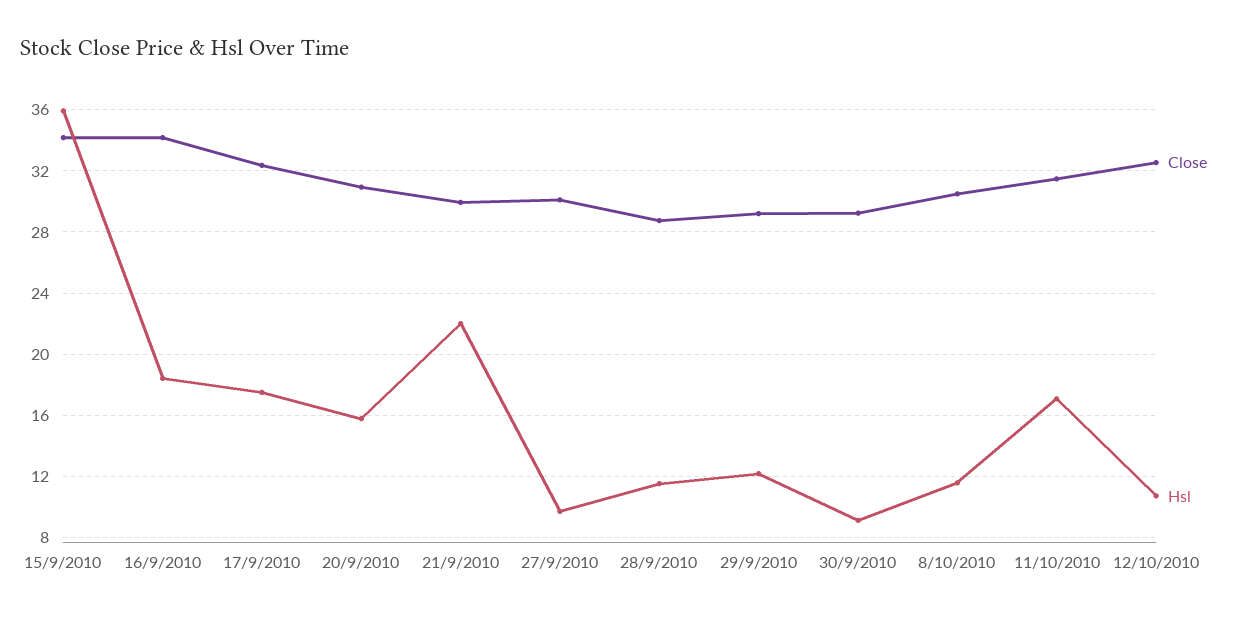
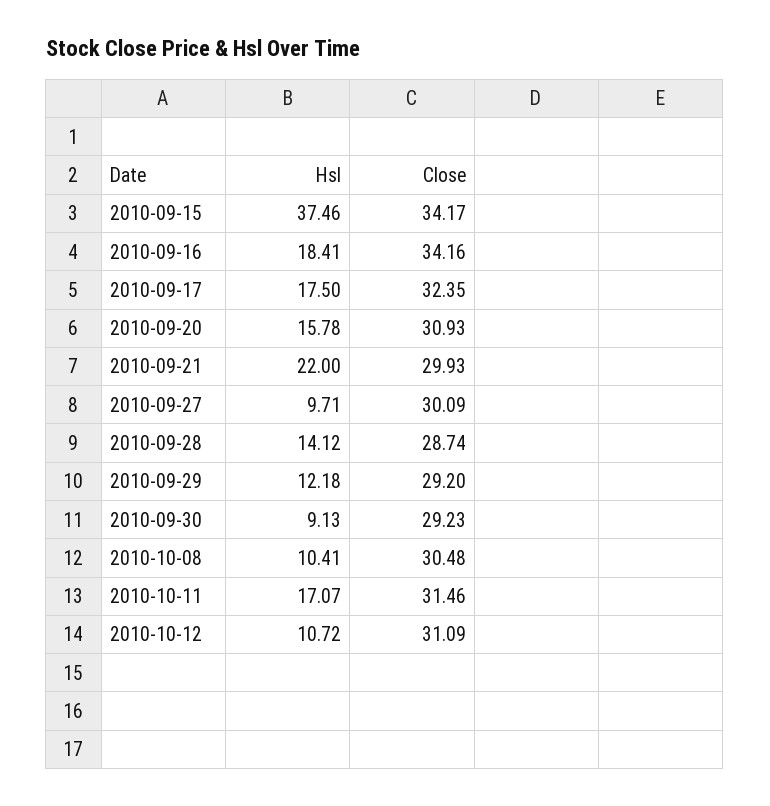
Hsl, 15/9/2010: 36 -> 37.46
Hsl, 28/9/2010: 11.5 -> 14.12
Hsl, 8/10/2010: 11.5 -> 10.41
Close, 12/10/2010: 32.5 -> 31.09

